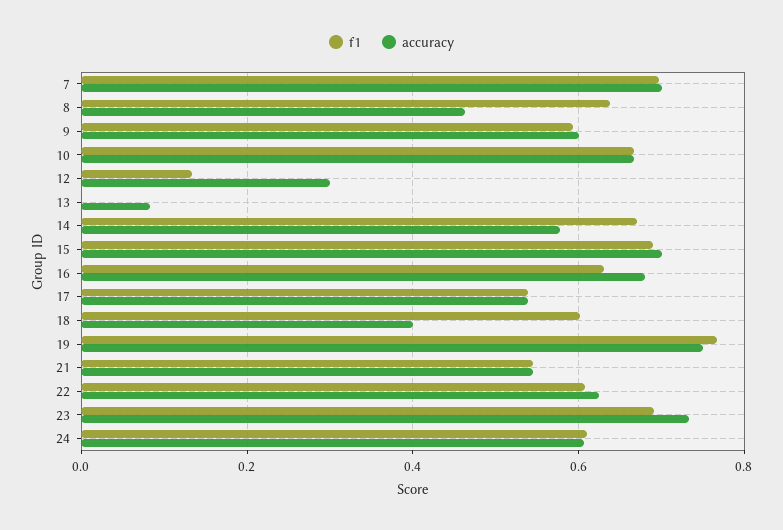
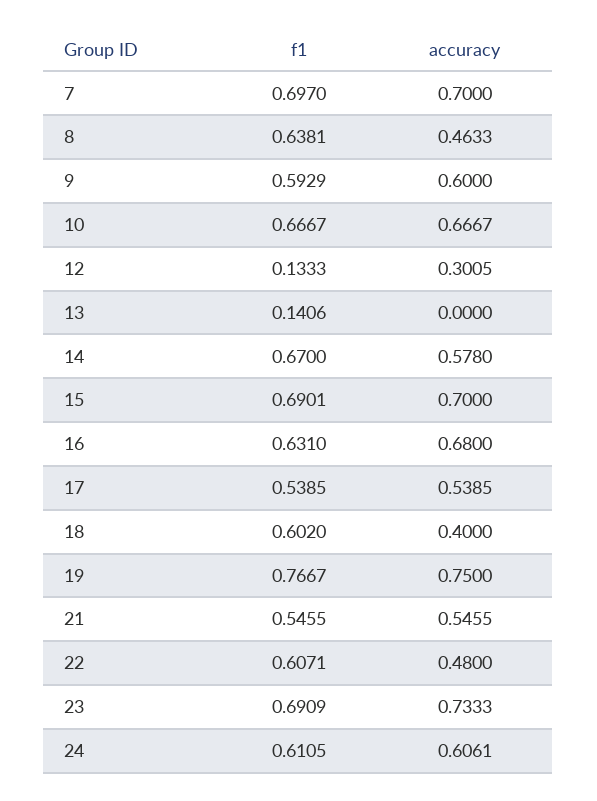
f1, 13: 0 -> 0.1406
accuracy, 13: 0.08 -> 0
accuracy, 22: 0.62 -> 0.48

